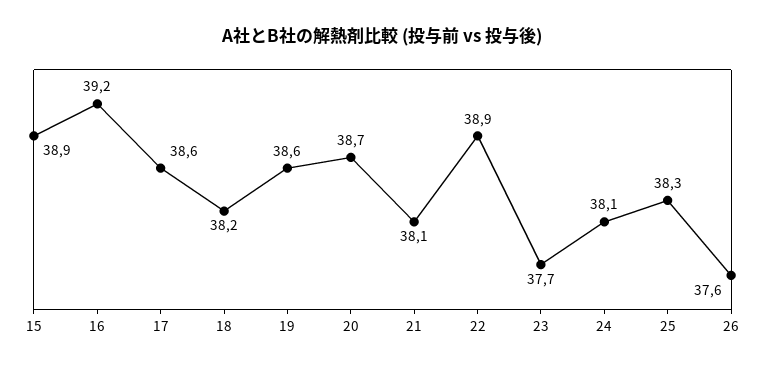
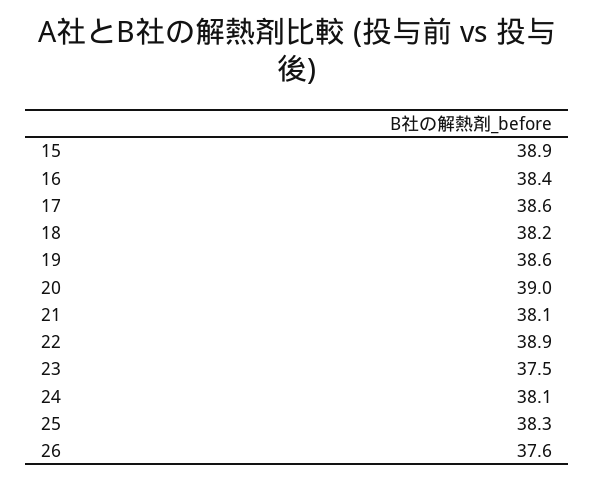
16: 39.2 -> 38.4
20: 38.7 -> 39
23: 37.7 -> 37.5

